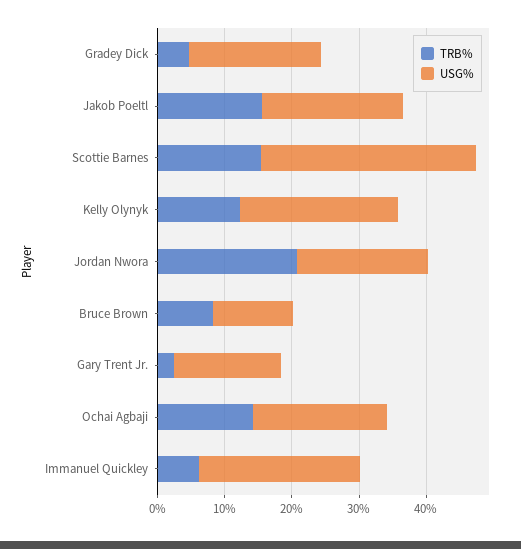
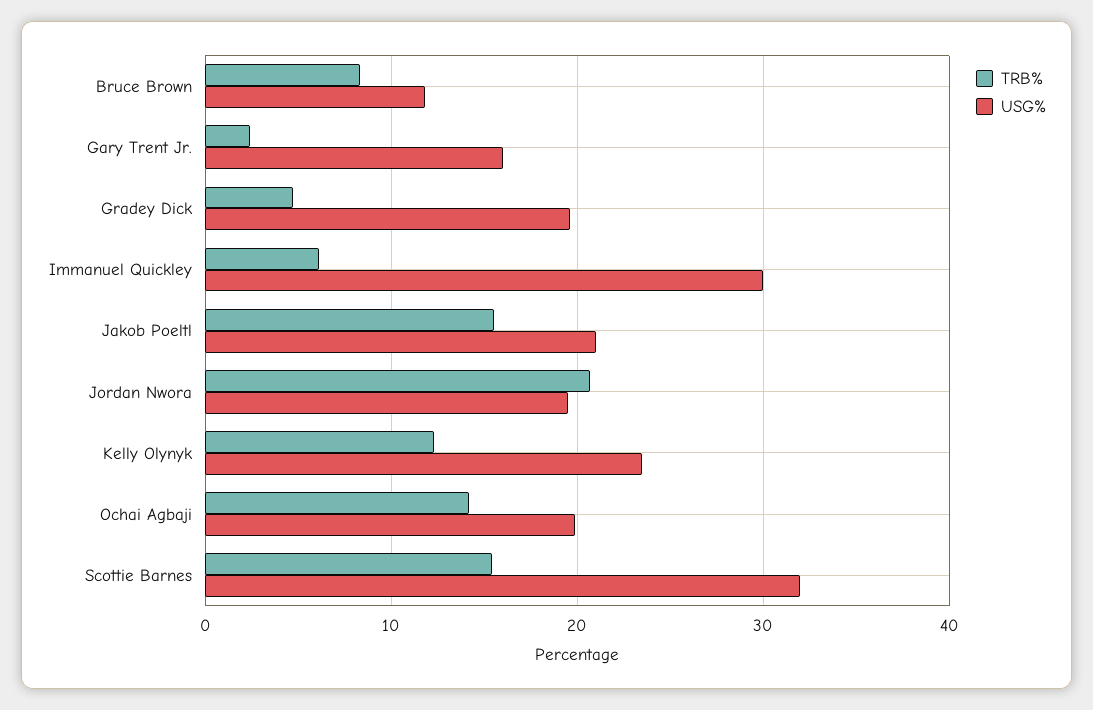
USG%, Immanuel Quickley: 24 -> 30

